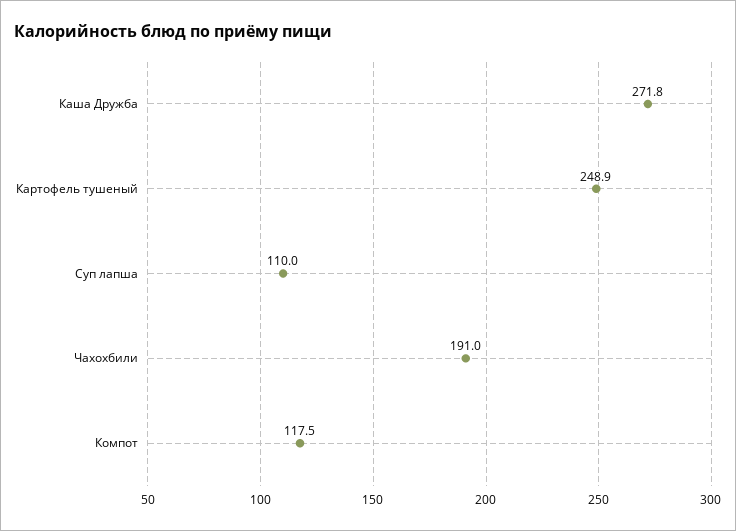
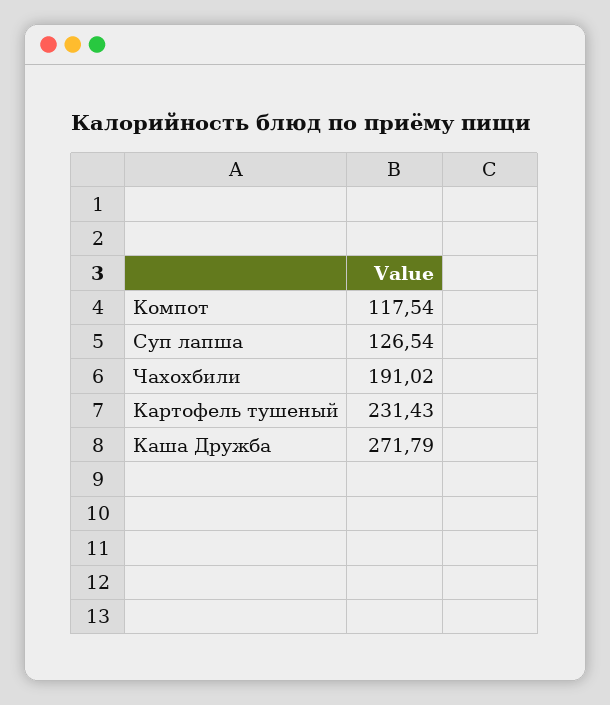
Картофель тушеный: 248.9 -> 231.43
Суп лапша: 110 -> 126.54

